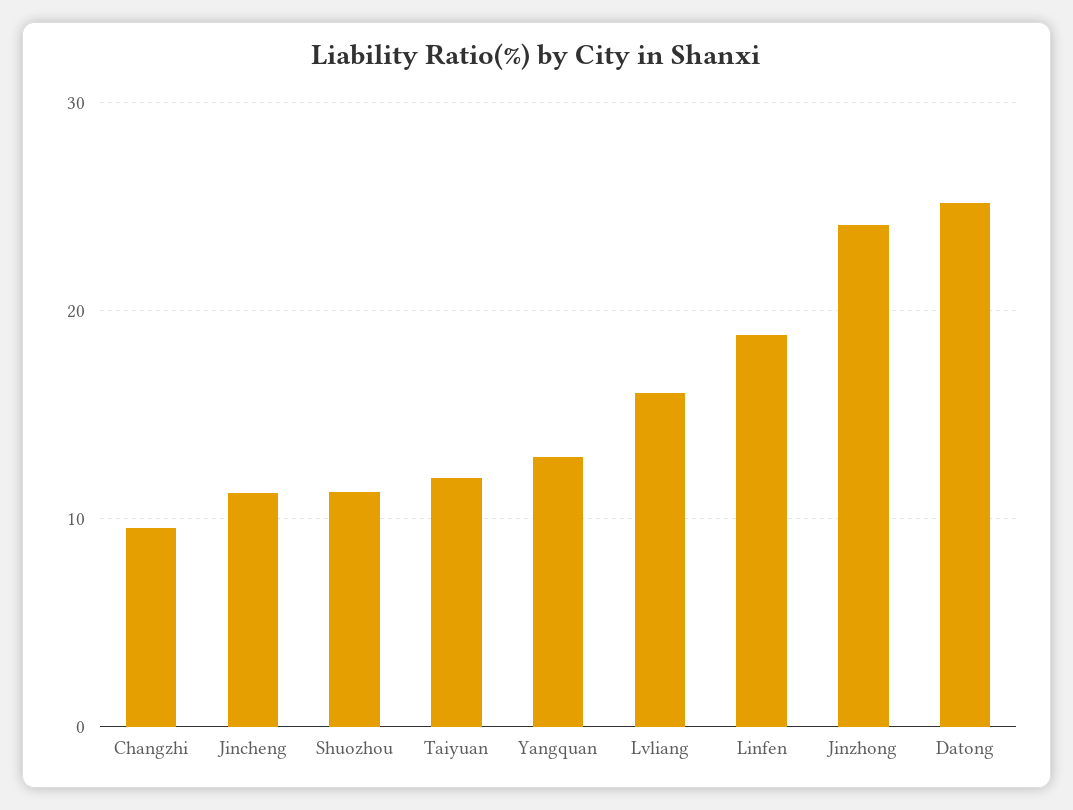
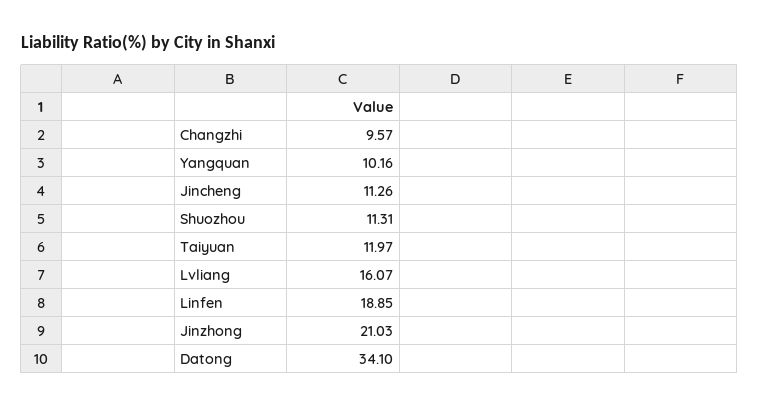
Yangquan: 13 -> 10.16
Jinzhong: 24 -> 21.03
Datong: 25 -> 34.1

